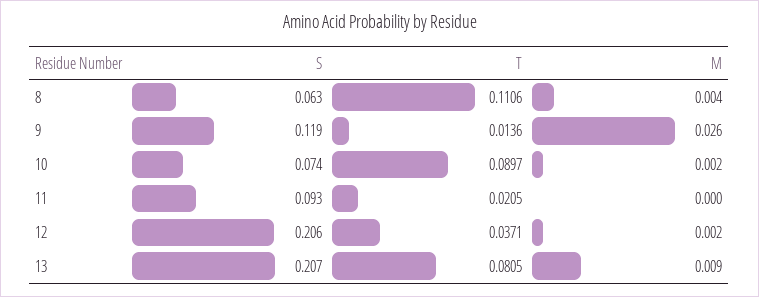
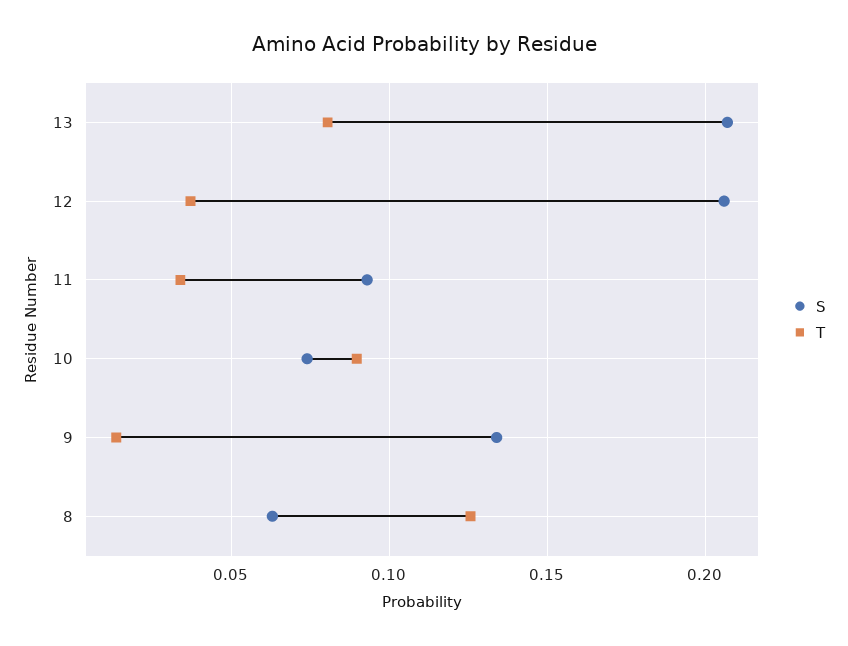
T, 8: 0.1106 -> 0.125
M, 8: 0.004 -> none
S, 9: 0.119 -> 0.135
M, 9: 0.026 -> none
M, 10: 0.002 -> none
T, 11: 0.0205 -> 0.035
M, 11: 0 -> none
M, 12: 0.002 -> none
M, 13: 0.009 -> none

